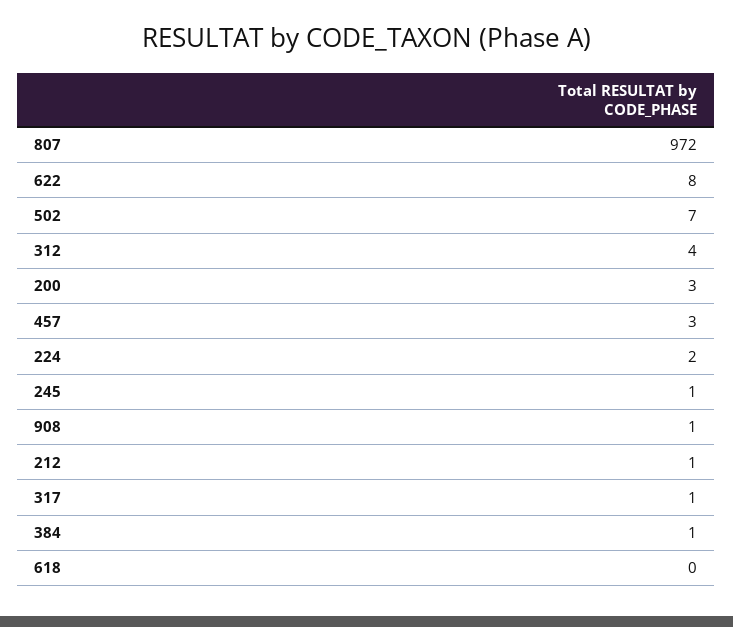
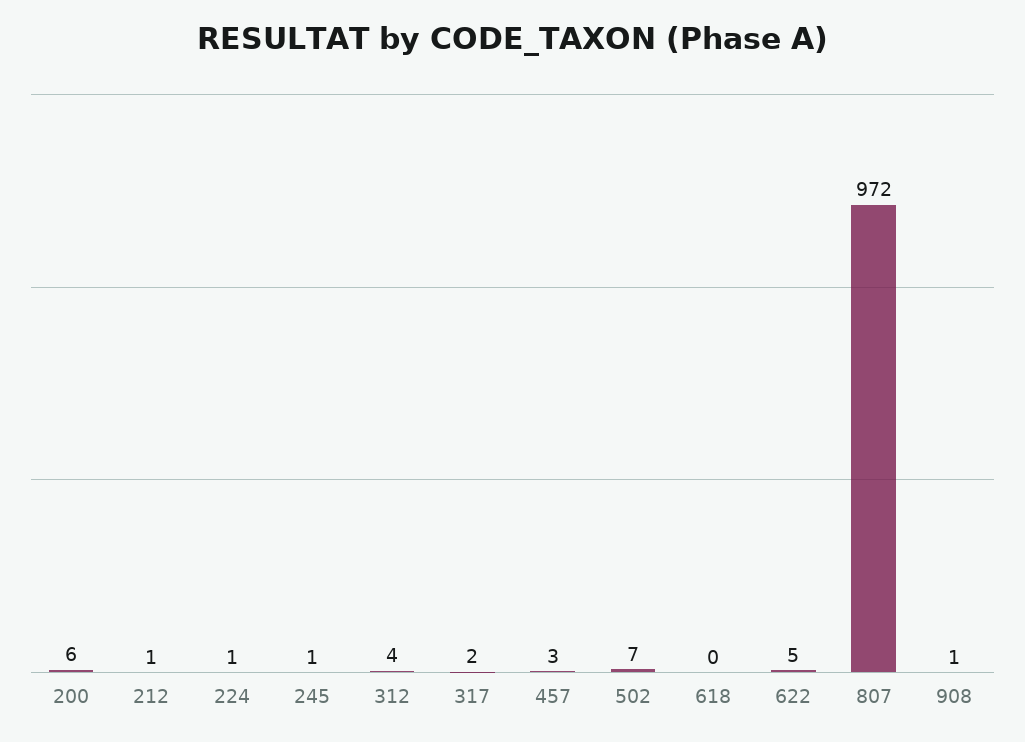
622: 8 -> 5
200: 3 -> 6
224: 2 -> 1
317: 1 -> 2
384: 1 -> none

